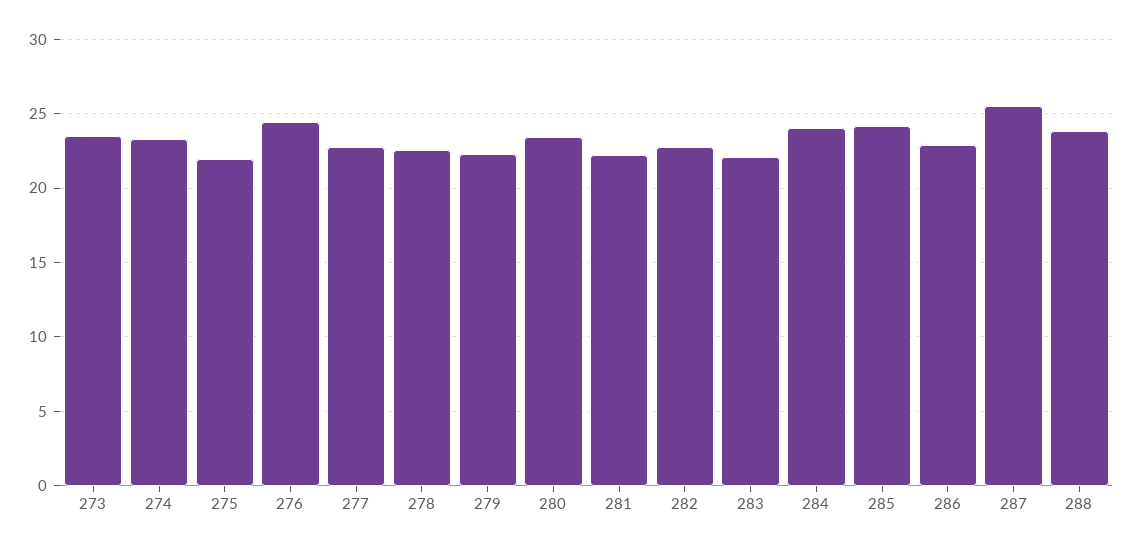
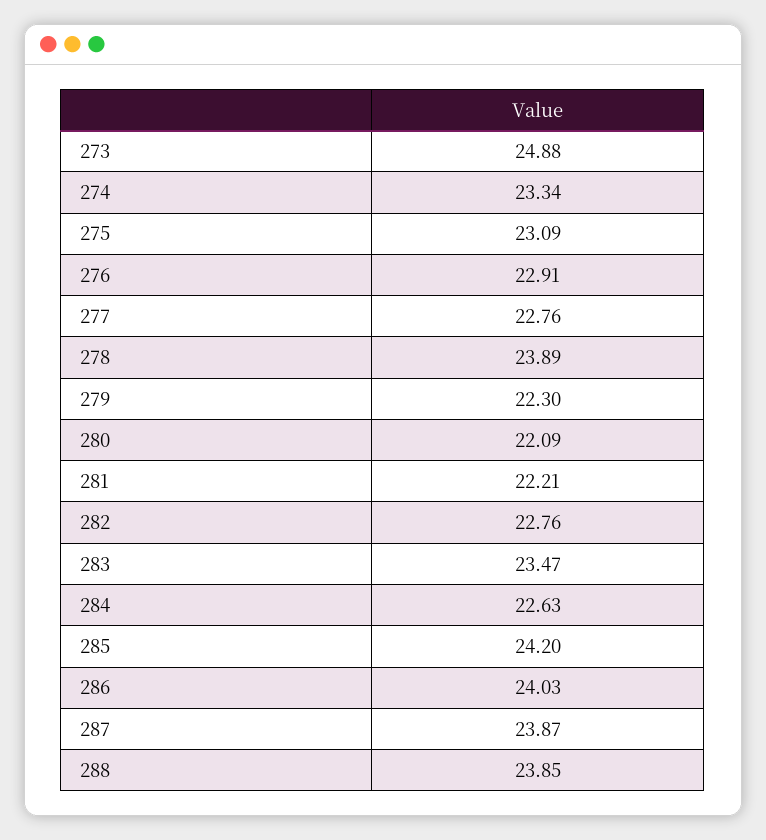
273: 23.5 -> 24.88
275: 22 -> 23.09
276: 24.5 -> 22.91
278: 22.5 -> 23.89
280: 23.5 -> 22.09
283: 22 -> 23.47
284: 24 -> 22.63
286: 23 -> 24.03
287: 25.5 -> 23.87

